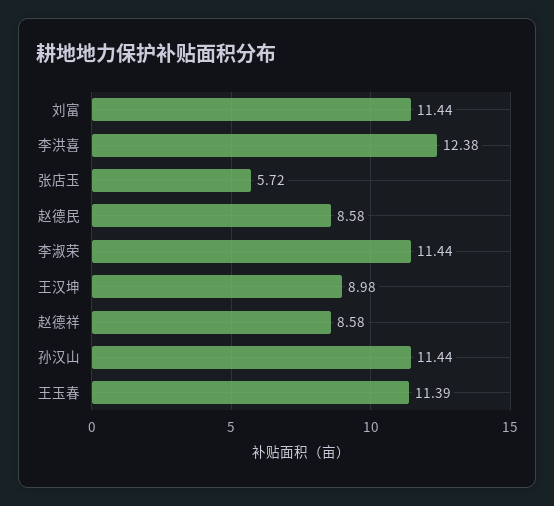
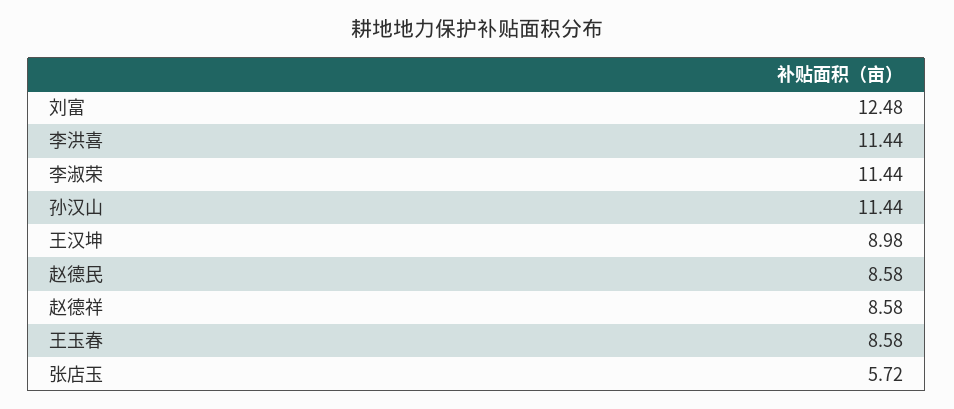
刘富: 11.44 -> 12.48
李洪喜: 12.38 -> 11.44
王玉春: 11.39 -> 8.58

